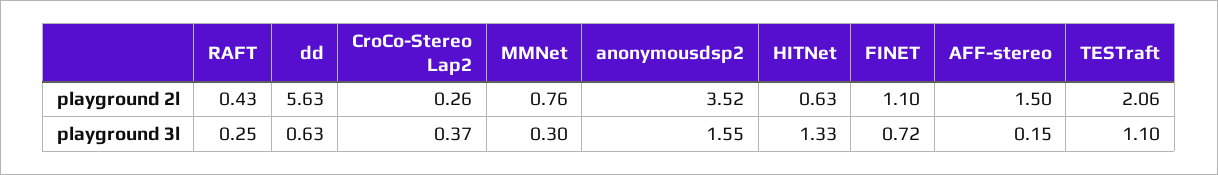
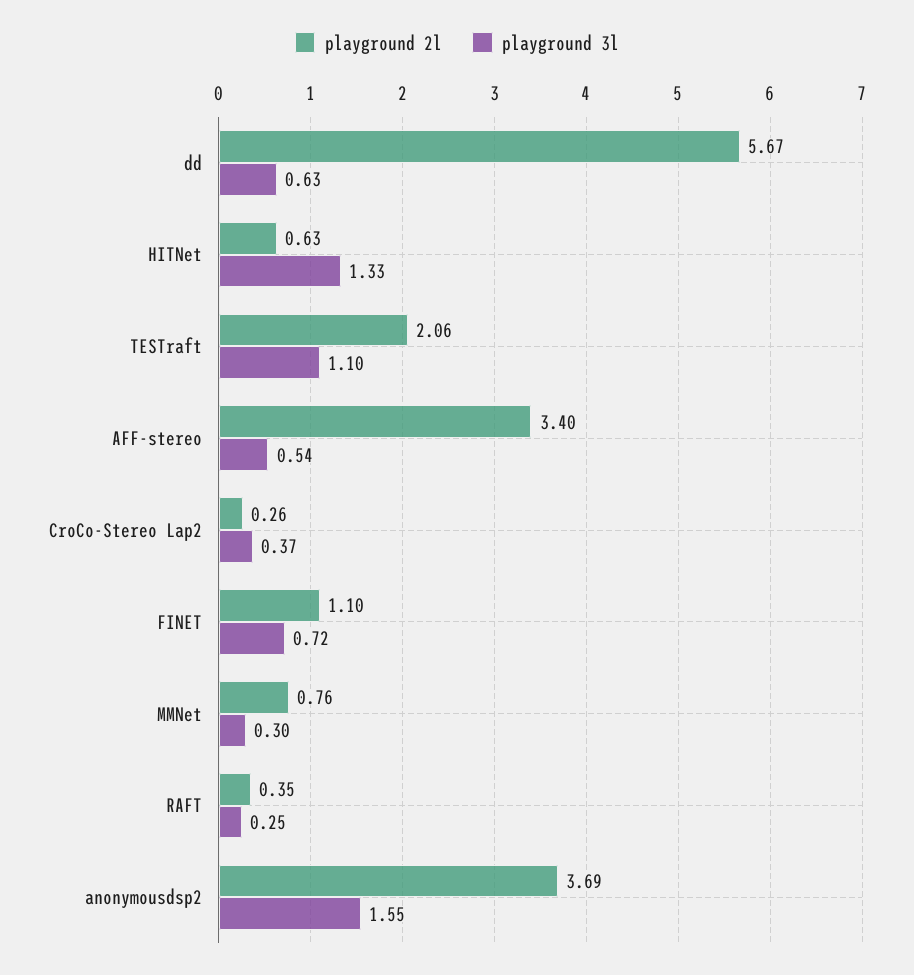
playground 2l, RAFT: 0.43 -> 0.35
playground 2l, dd: 5.63 -> 5.67
playground 2l, anonymousdsp2: 3.52 -> 3.69
playground 2l, AFF-stereo: 1.5 -> 3.4
playground 3l, AFF-stereo: 0.15 -> 0.54

